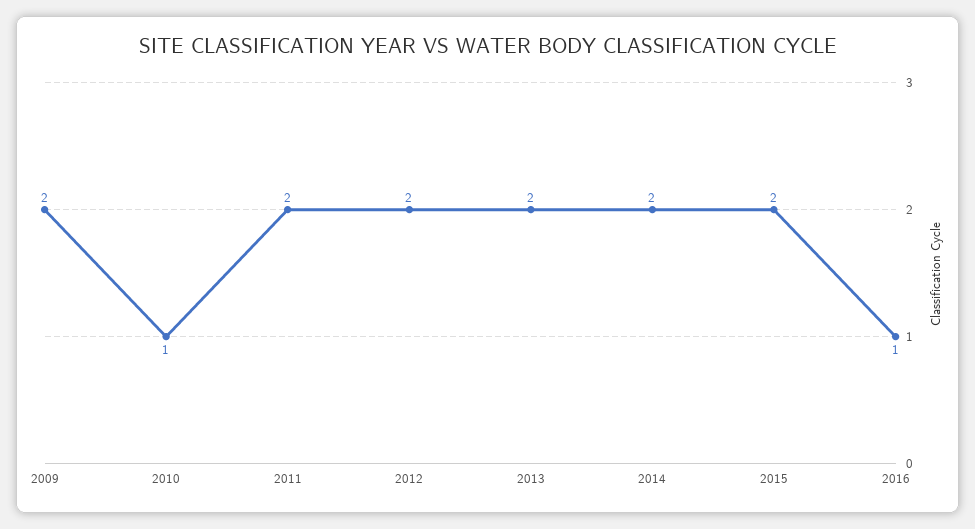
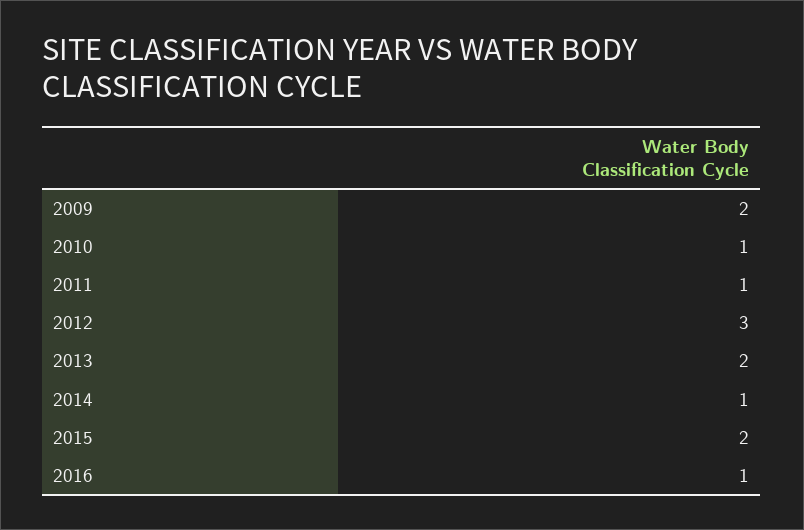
2011: 2 -> 1
2012: 2 -> 3
2014: 2 -> 1

